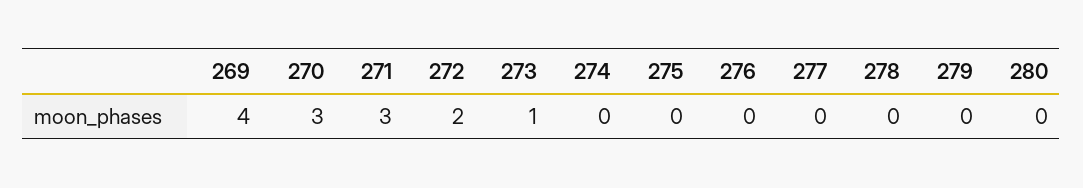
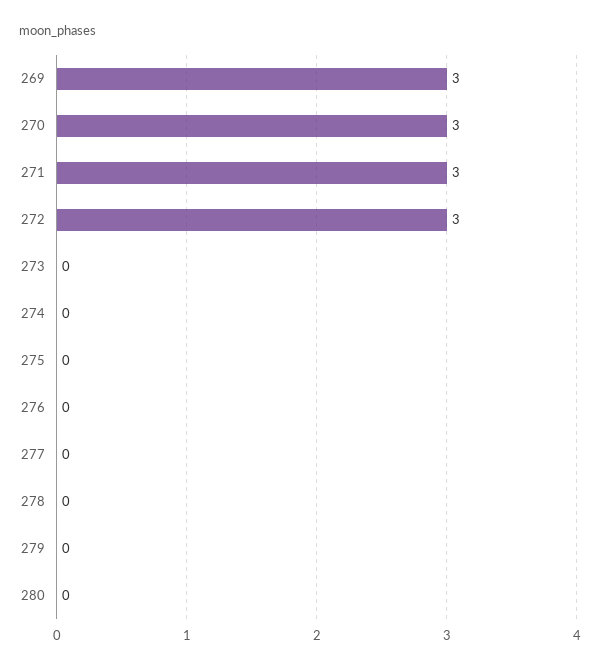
269: 4 -> 3
272: 2 -> 3
273: 1 -> 0

